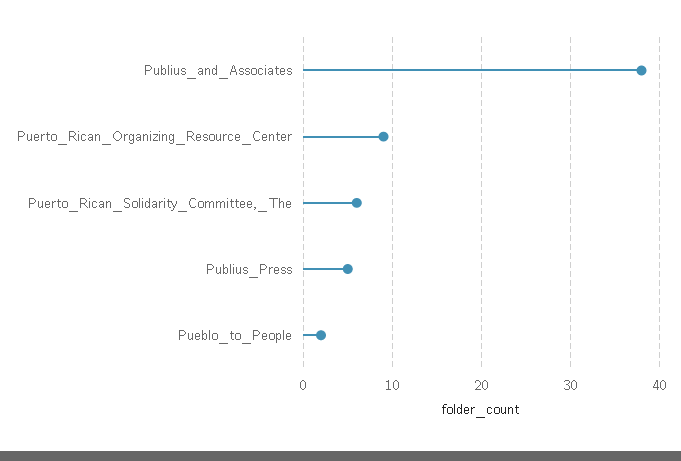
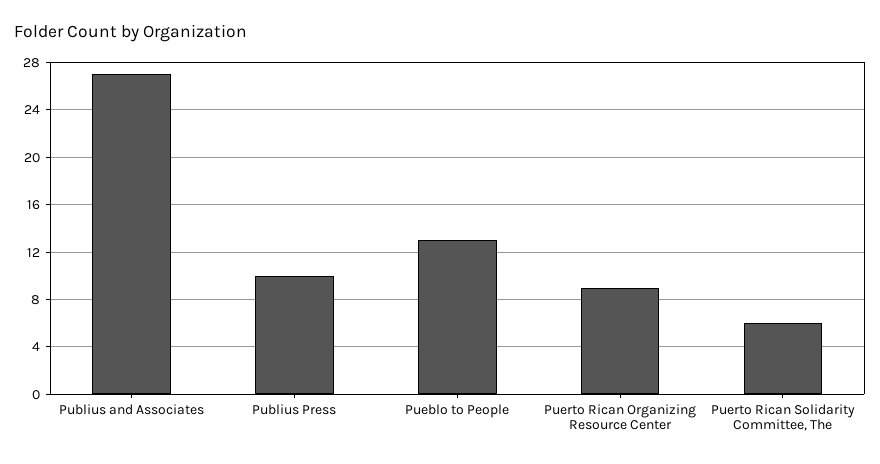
Publius_and_Associates: 38 -> 27
Publius_Press: 5 -> 10
Pueblo_to_People: 2 -> 13

